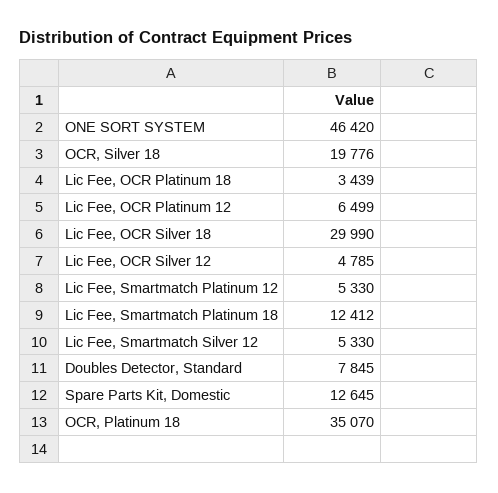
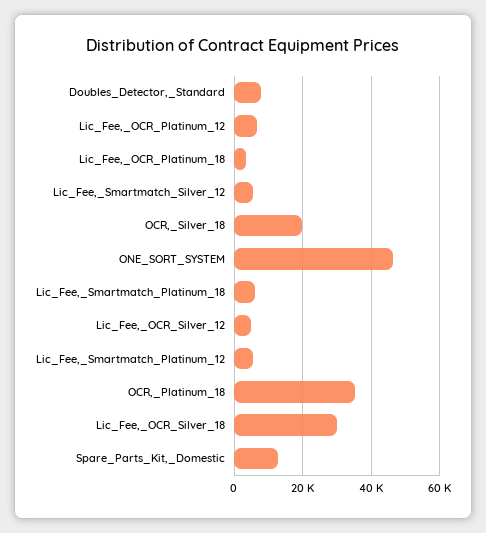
Lic Fee, Smartmatch Platinum 18: 12412 -> 6000

